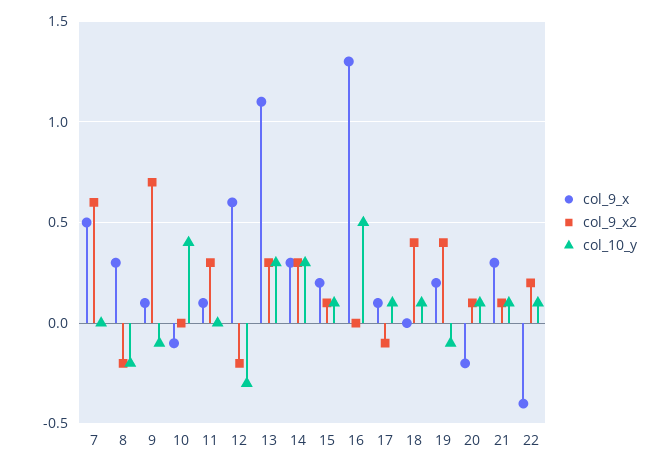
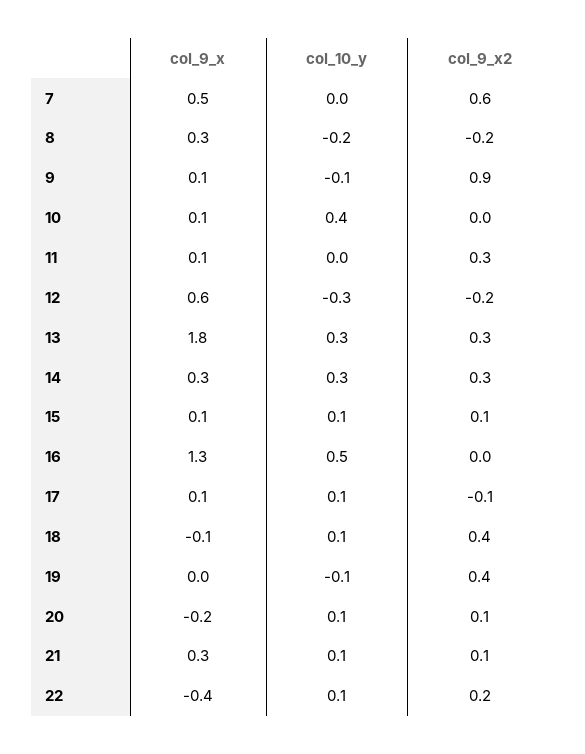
col_9_x2, 9: 0.7 -> 0.9
col_9_x, 10: -0.1 -> 0.1
col_9_x, 13: 1.1 -> 1.8
col_9_x, 15: 0.2 -> 0.1
col_9_x, 18: 0 -> -0.1
col_9_x, 19: 0.2 -> 0

